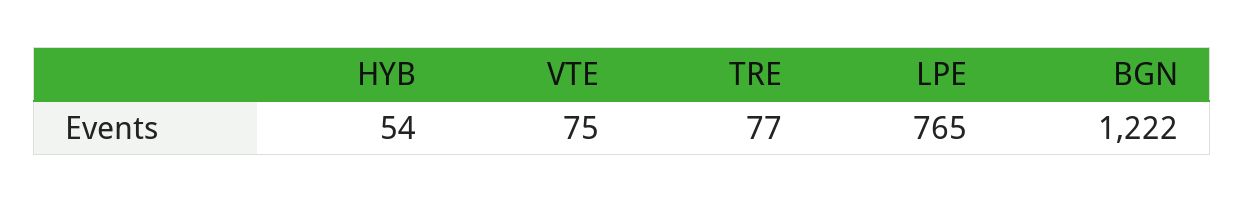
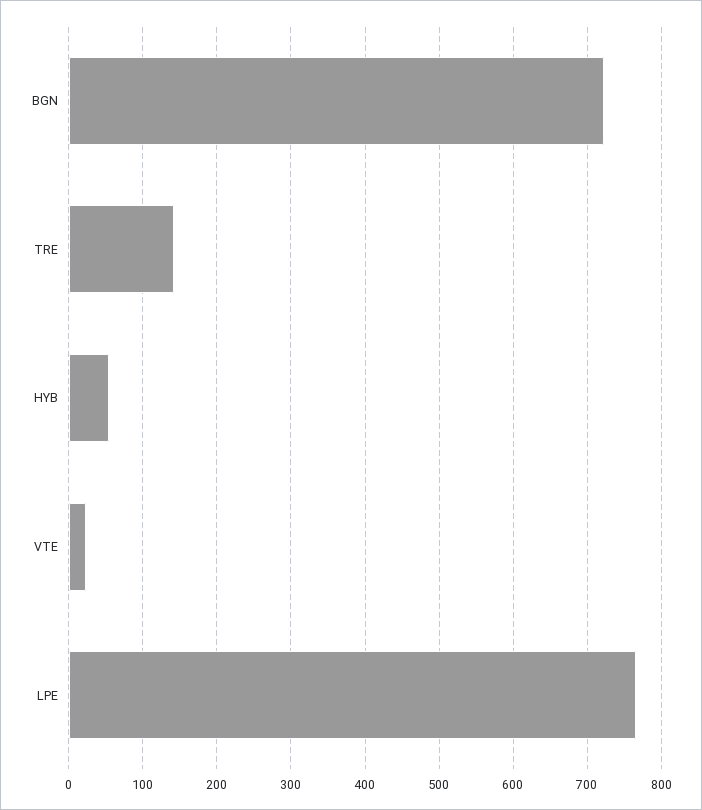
VTE: 75 -> 20
TRE: 77 -> 140
BGN: 1222 -> 720

